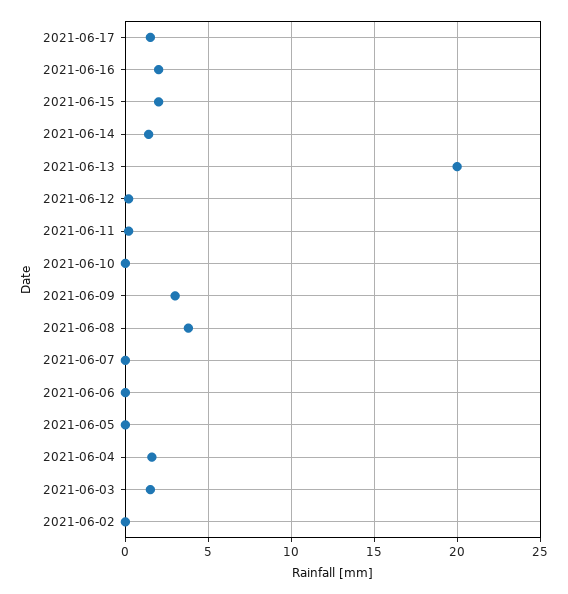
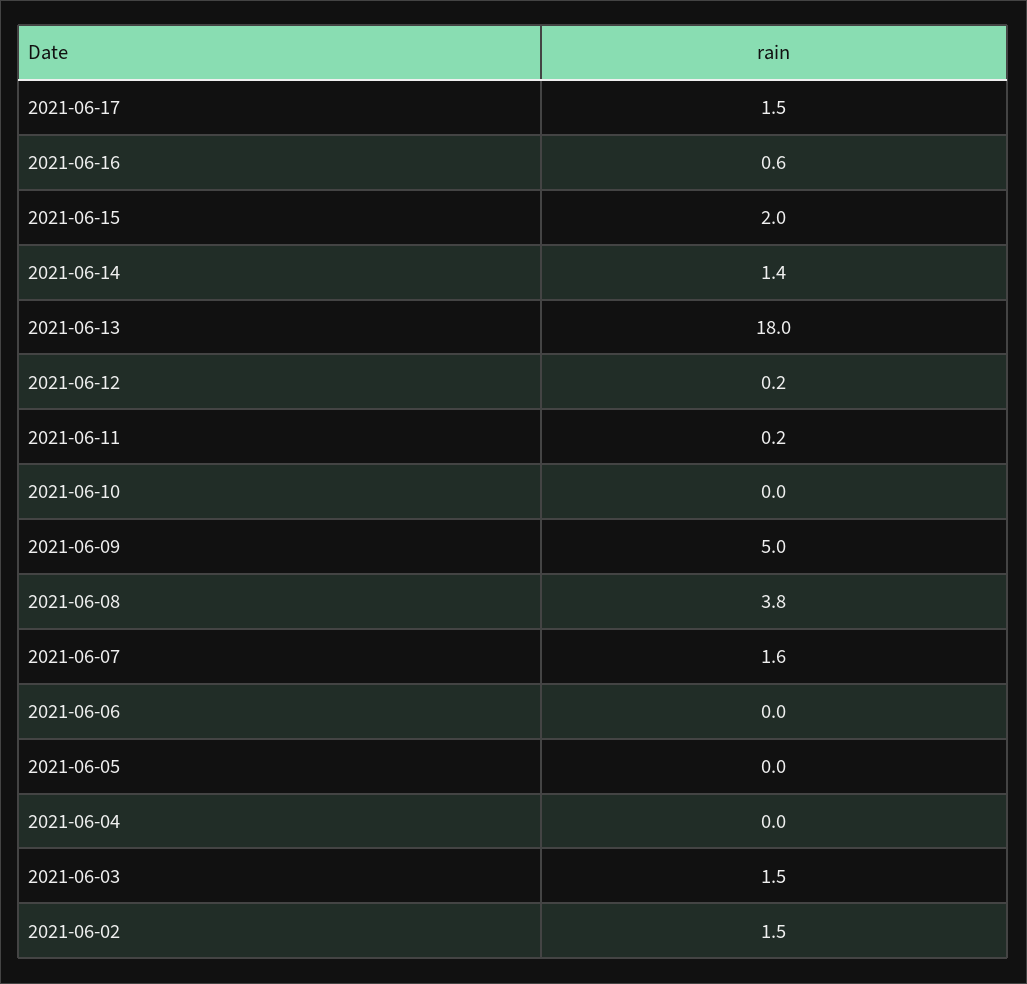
2021-06-16: 2 -> 0.6
2021-06-13: 20 -> 18
2021-06-09: 3 -> 5
2021-06-07: 0 -> 1.6
2021-06-04: 1.5 -> 0
2021-06-02: 0 -> 1.5

